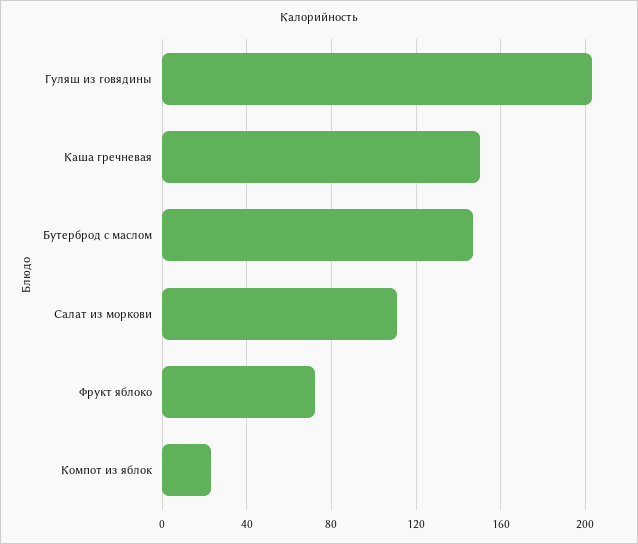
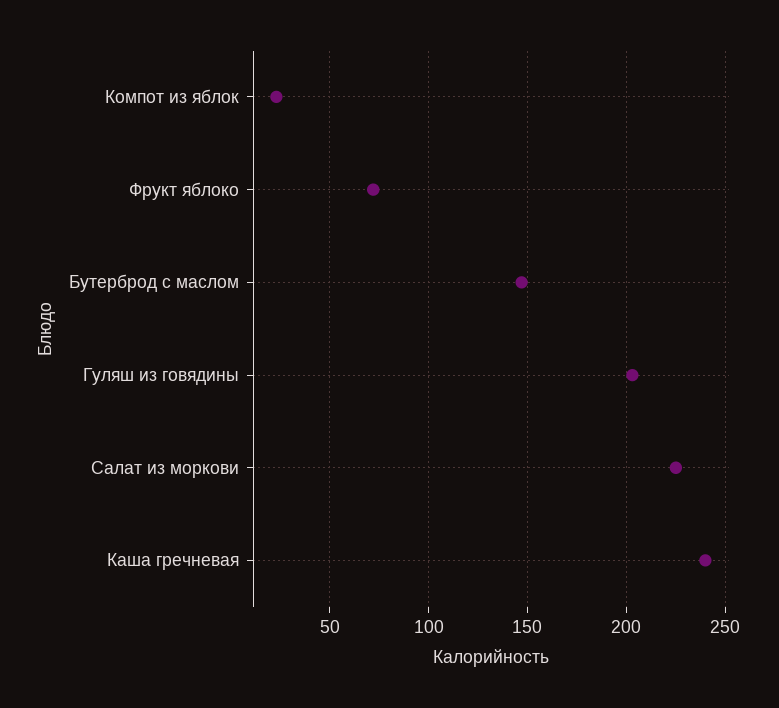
Каша гречневая: 150 -> 240
Салат из моркови: 110 -> 225

